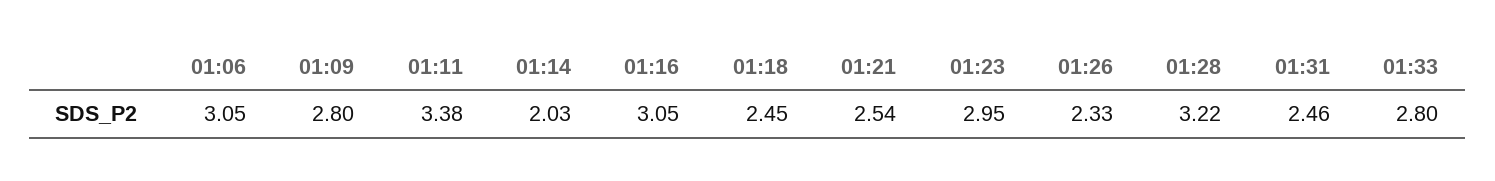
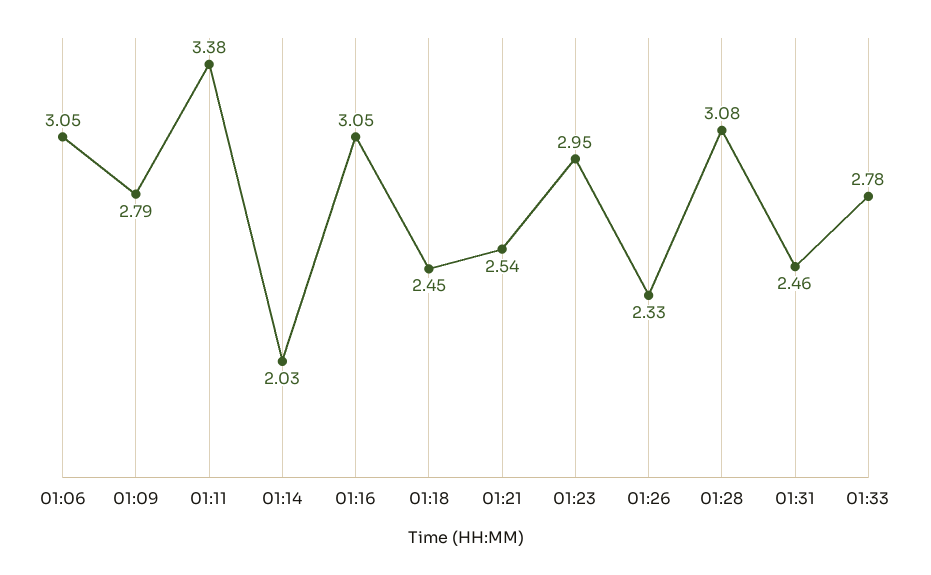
01:09: 2.8 -> 2.79
01:28: 3.22 -> 3.08
01:33: 2.8 -> 2.78

